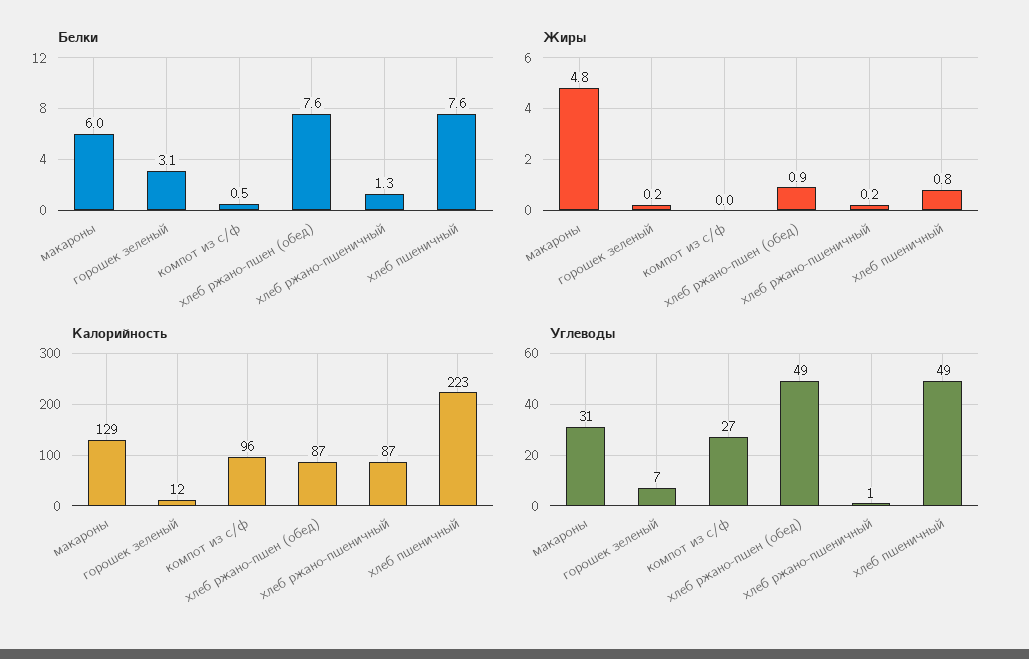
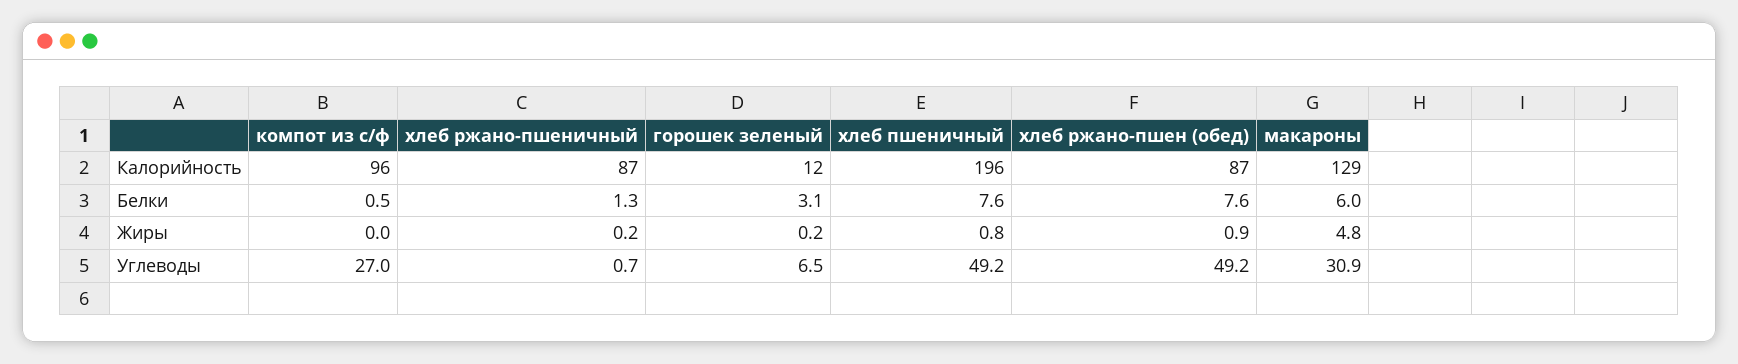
Калорийность, хлеб пшеничный: 223 -> 196

